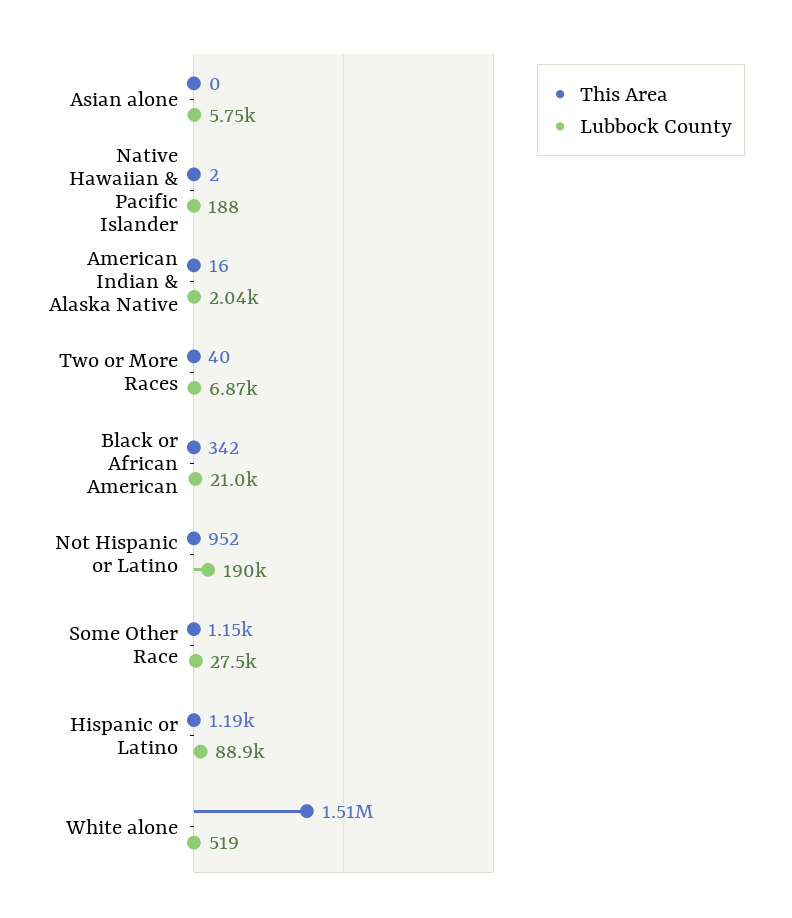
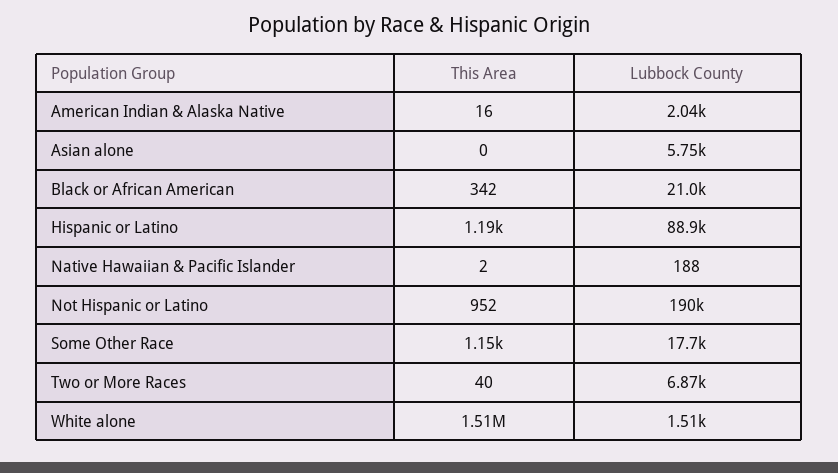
Lubbock County, Some Other Race: 27500 -> 17700
Lubbock County, White alone: 519 -> 1510

